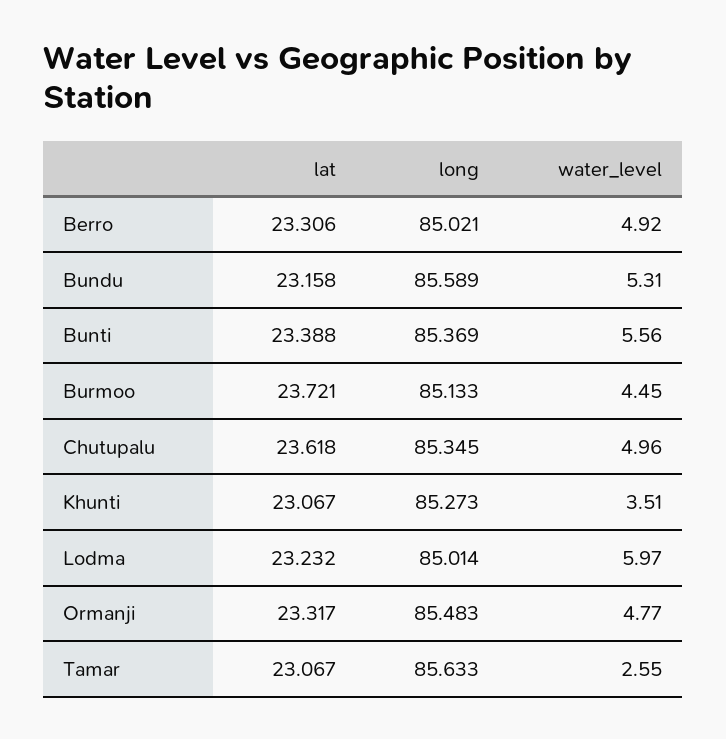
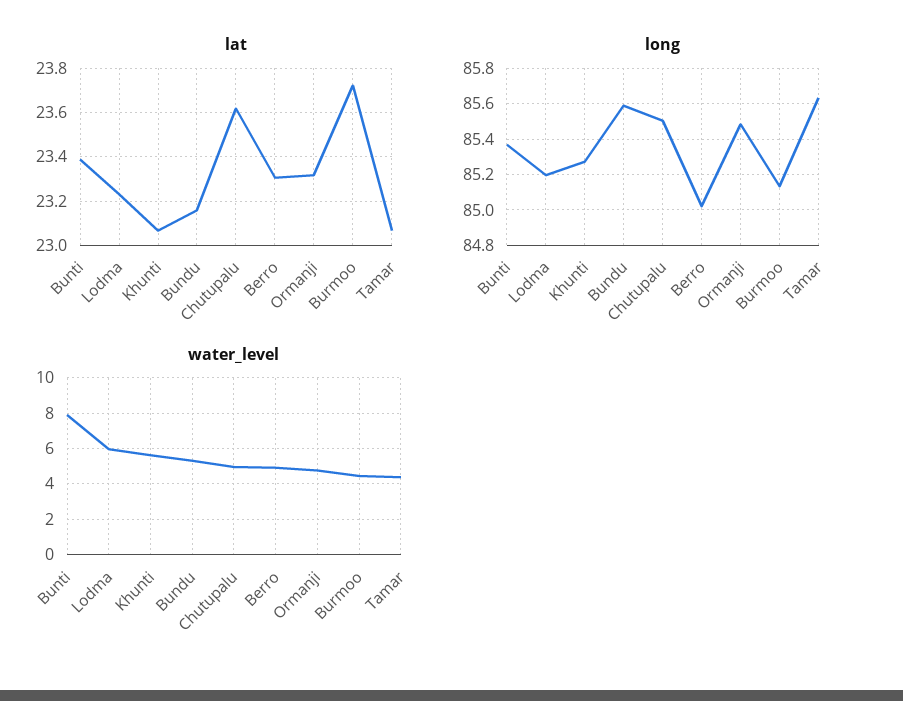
water_level, Bunti: 5.56 -> 8
long, Chutupalu: 85.345 -> 85.5
water_level, Khunti: 3.51 -> 5.5
long, Lodma: 85.014 -> 85.2
water_level, Tamar: 2.55 -> 4.5

